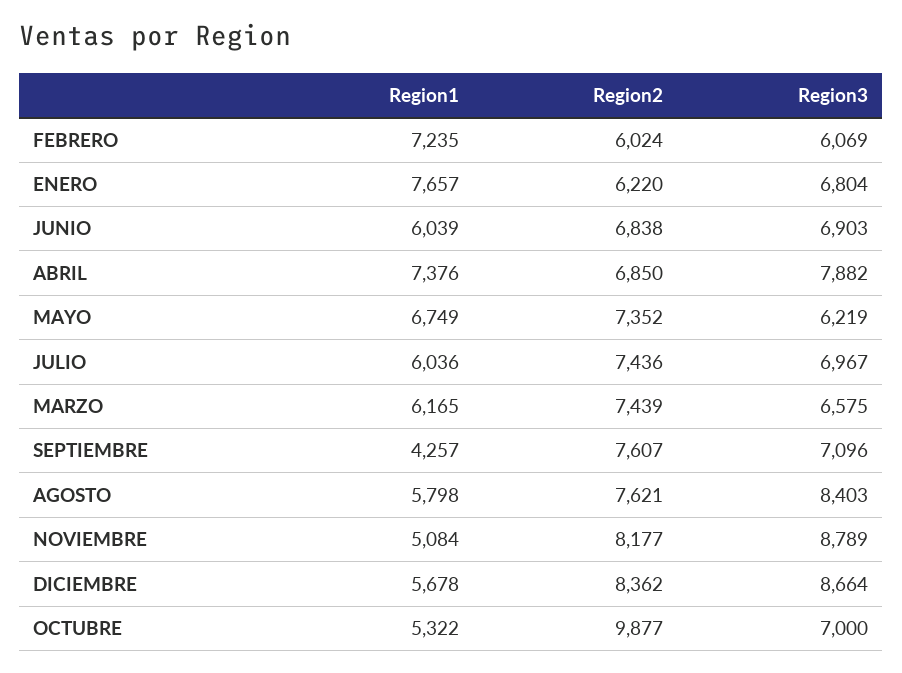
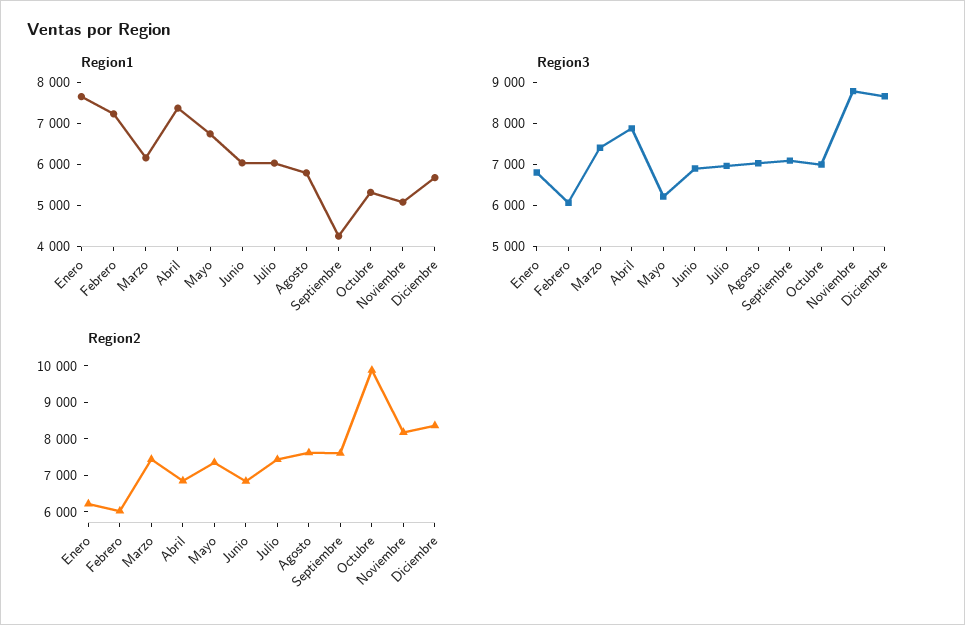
Region3, MARZO: 6575 -> 7400
Region3, AGOSTO: 8403 -> 7000

